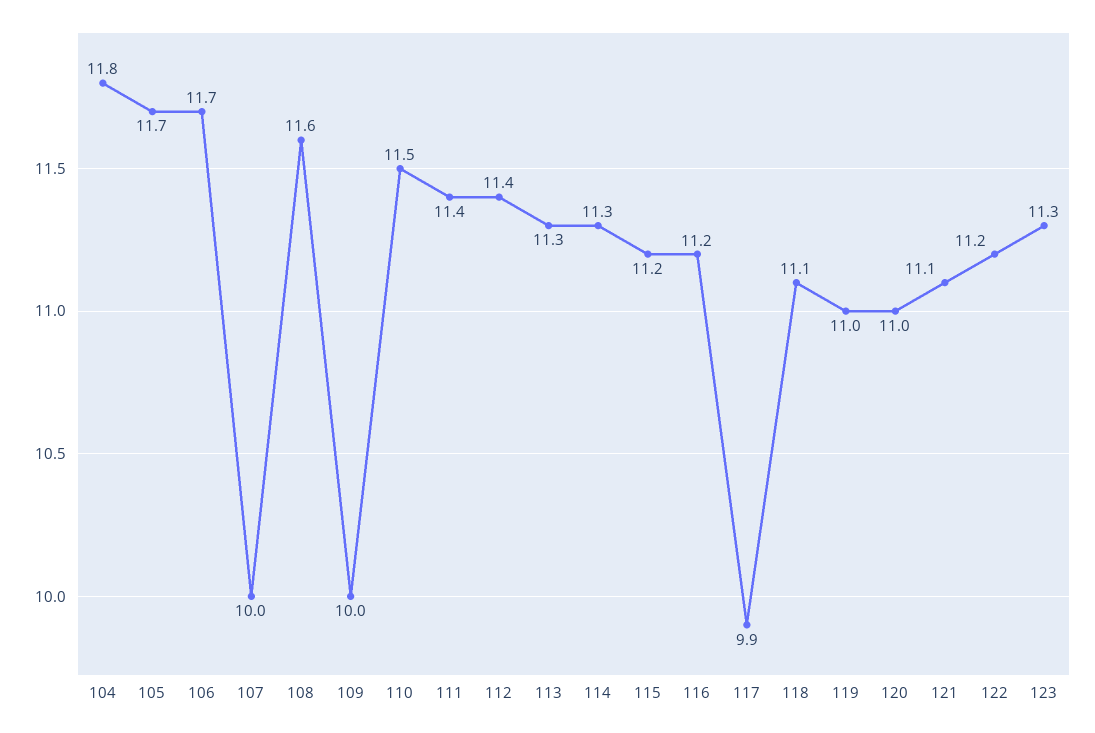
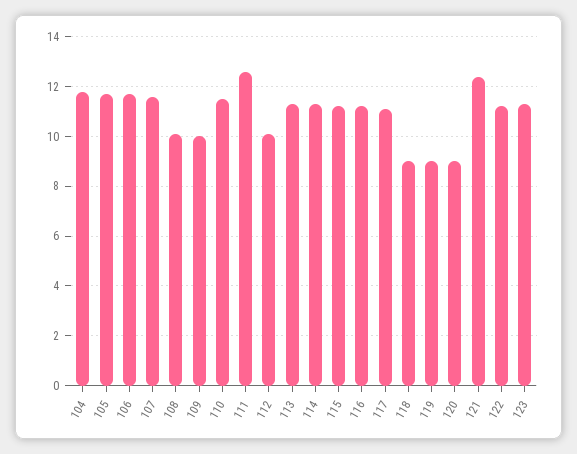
107: 10 -> 11.5
108: 11.6 -> 10
111: 11.4 -> 12.5
112: 11.4 -> 10
117: 9.9 -> 11
118: 11.1 -> 9
119: 11 -> 9
120: 11 -> 9
121: 11.1 -> 12.5

